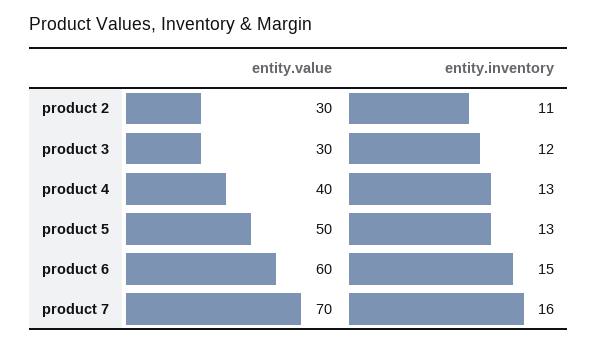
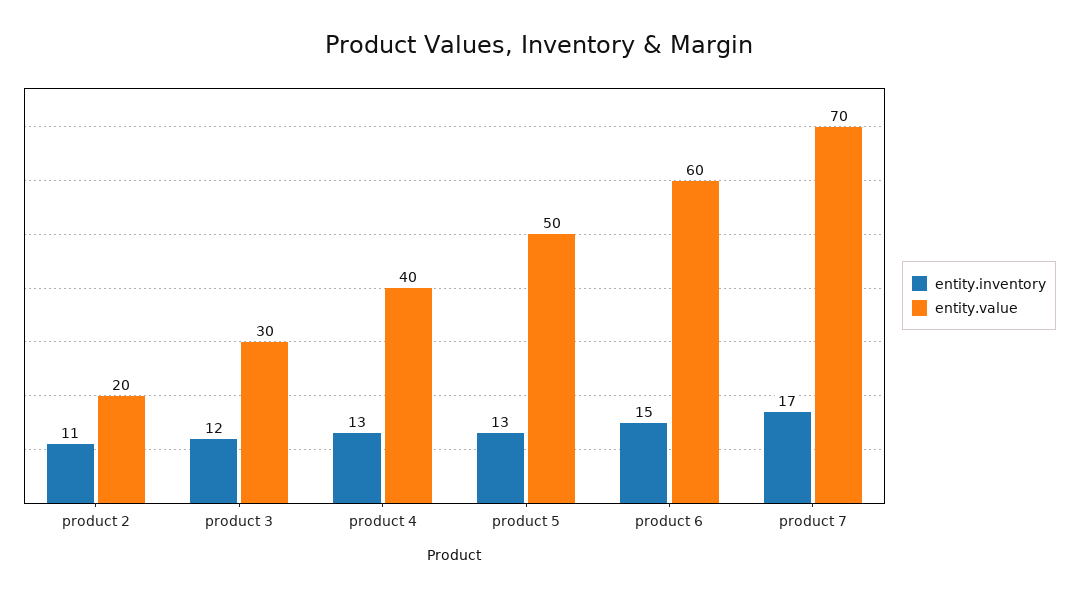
entity.value, product 2: 30 -> 20
entity.inventory, product 7: 16 -> 17

